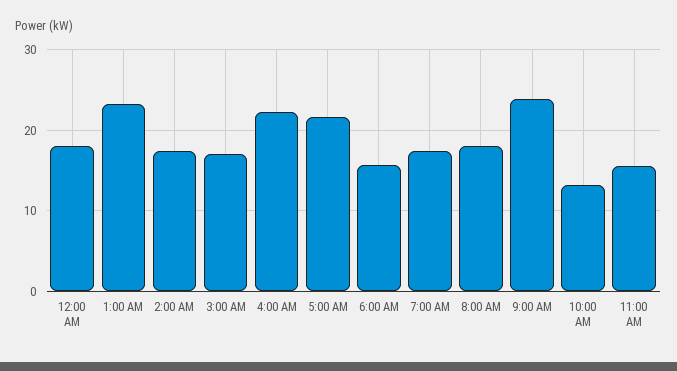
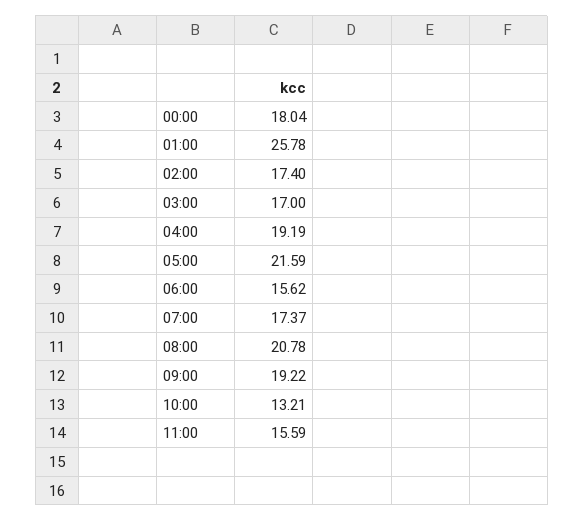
1:00 AM: 23 -> 25.78
4:00 AM: 22 -> 19.19
8:00 AM: 18 -> 20.78
9:00 AM: 24 -> 19.22

